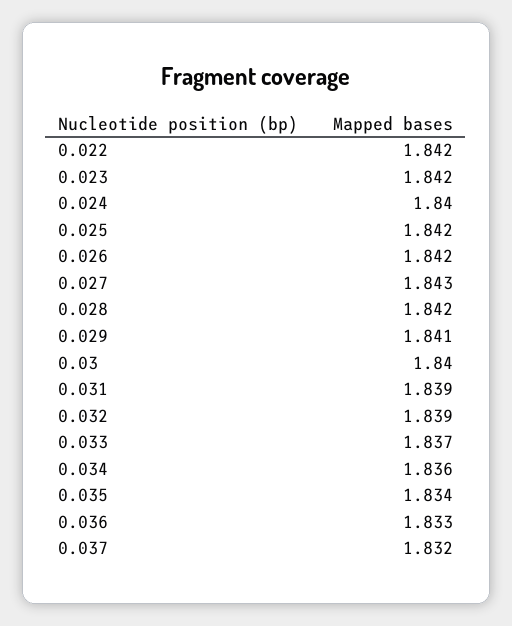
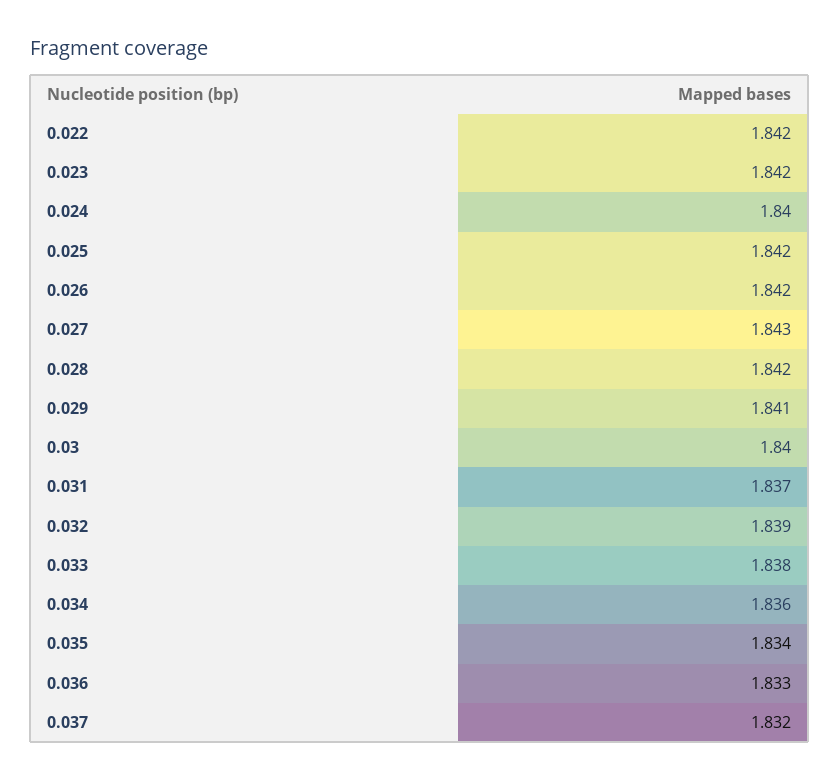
0.031: 1.839 -> 1.837
0.033: 1.837 -> 1.838

